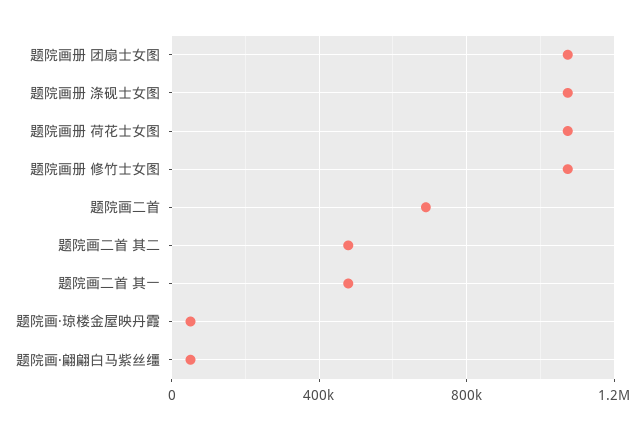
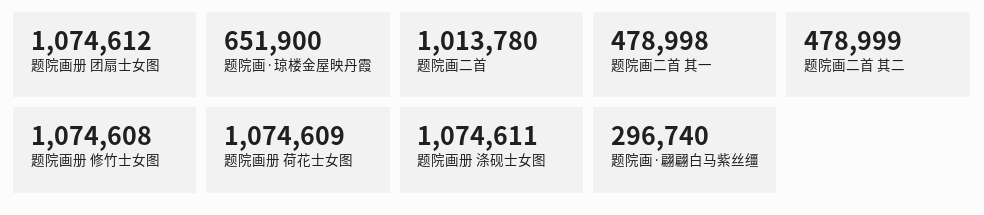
题院画二首: 700000 -> 1013780
题院画·琼楼金屋映丹霞: 50000 -> 651900
题院画·翩翩白马紫丝缰: 50000 -> 296740

